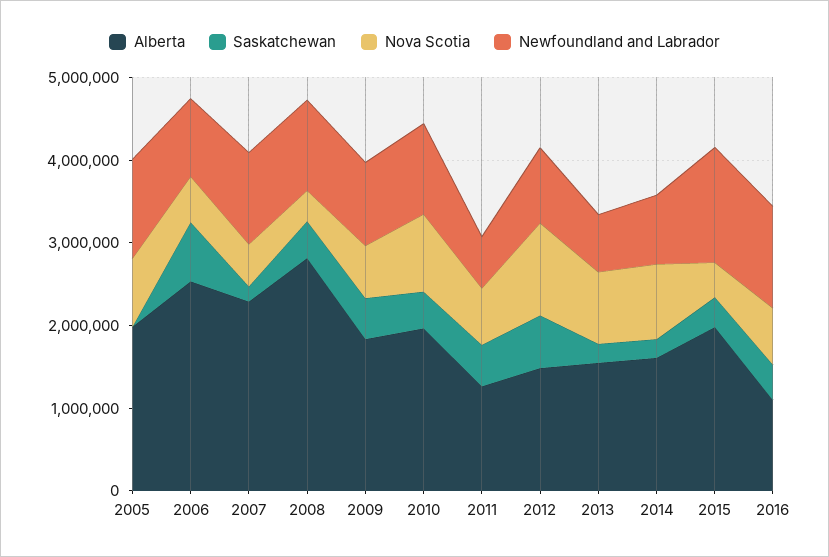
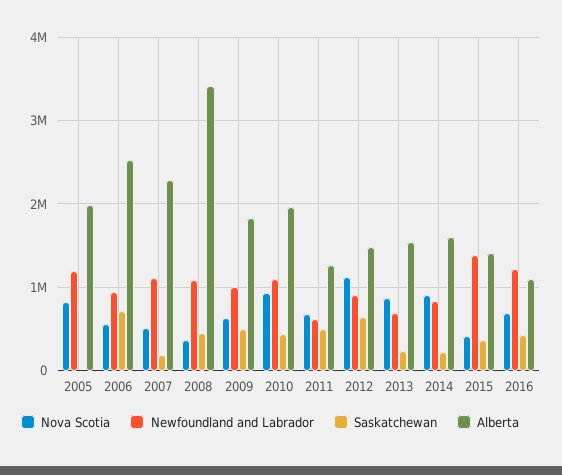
Alberta, 2008: 2800000 -> 3400000
Alberta, 2015: 2000000 -> 1400000

